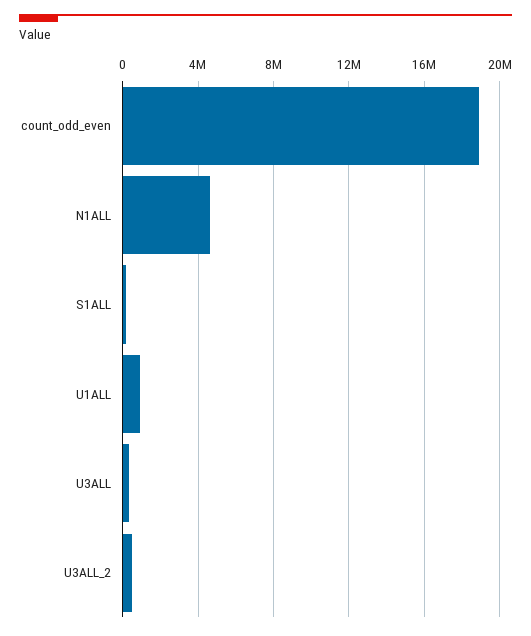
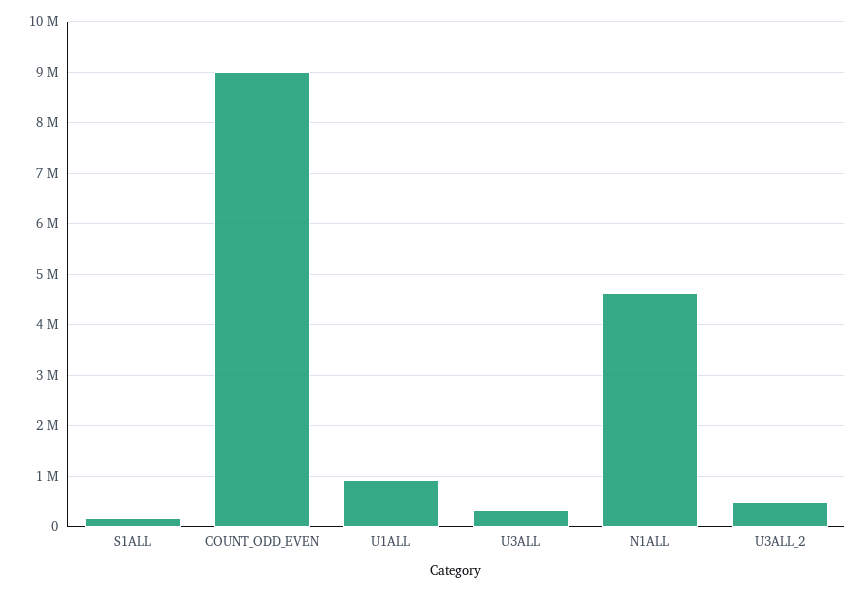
count_odd_even: 19000000 -> 9000000

